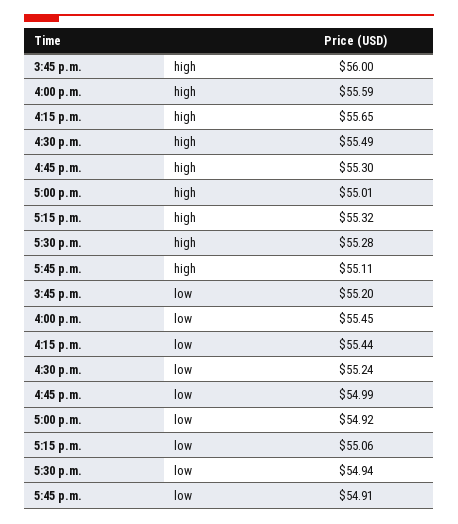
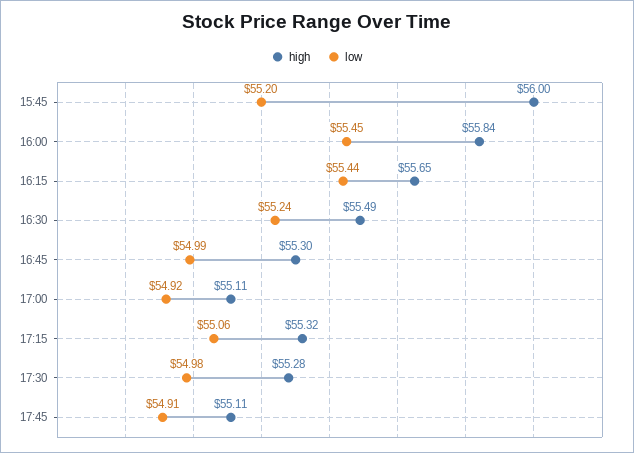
high, 4:00 p.m.: 55.59 -> 55.84
high, 5:00 p.m.: 55.01 -> 55.11
low, 5:30 p.m.: 54.94 -> 54.98

